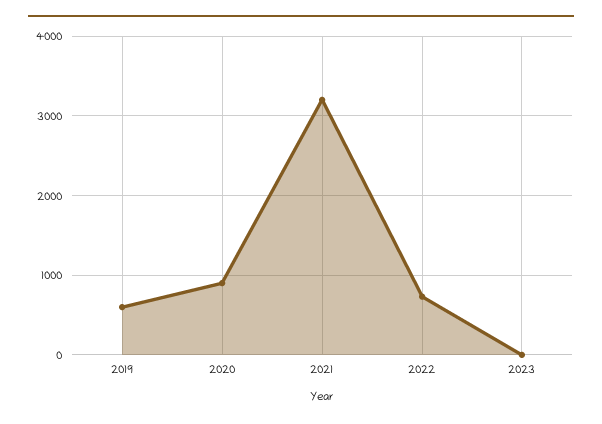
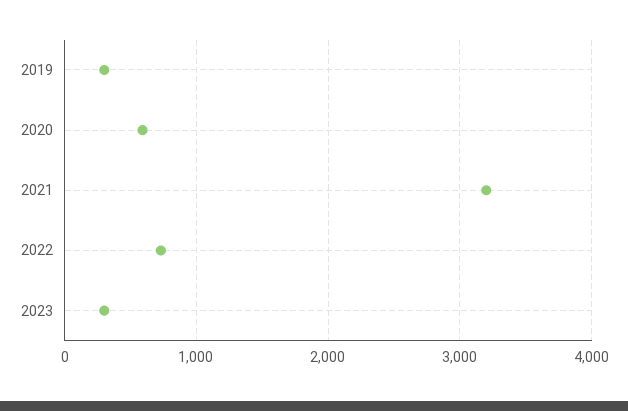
2019: 600 -> 300
2020: 900 -> 600
2023: 0 -> 300

